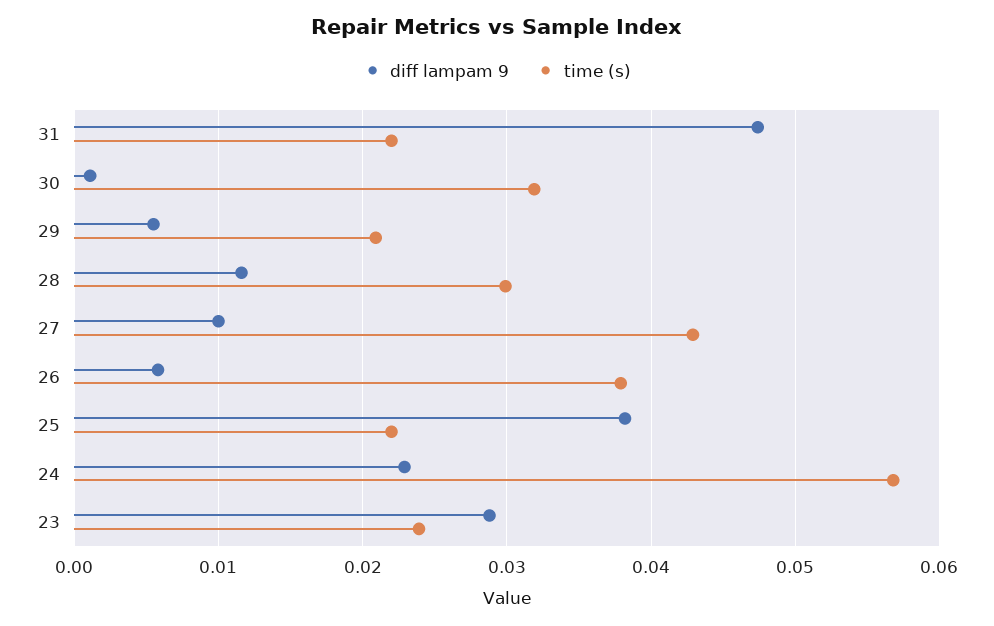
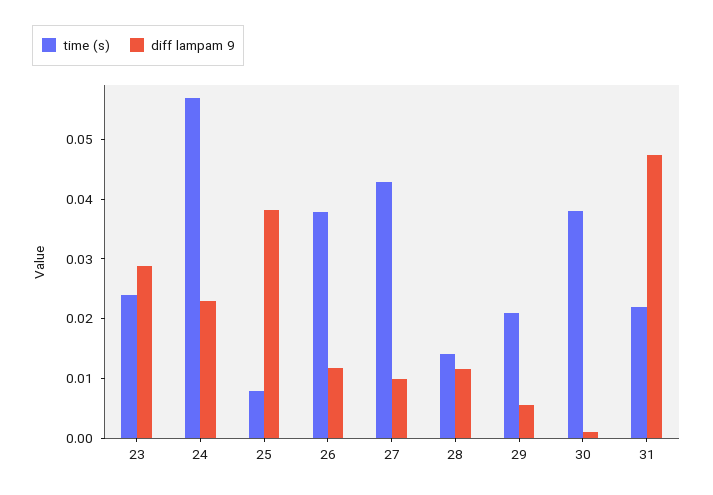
time (s), 30: 0.032 -> 0.038
time (s), 28: 0.03 -> 0.014
diff lampam 9, 26: 0.006 -> 0.012
time (s), 25: 0.022 -> 0.008

